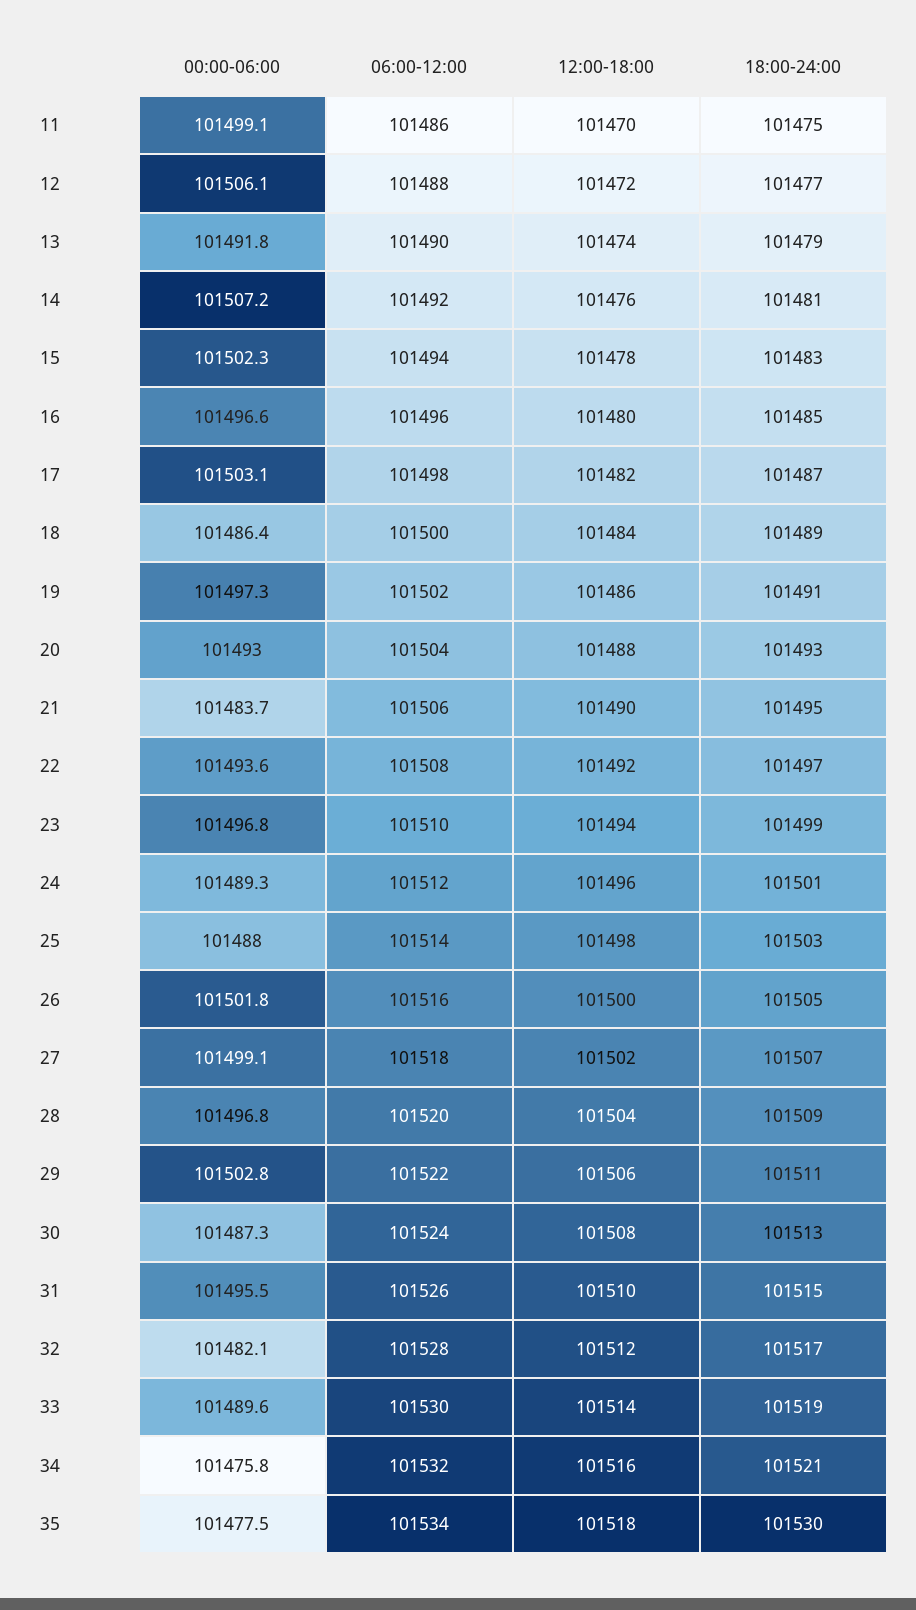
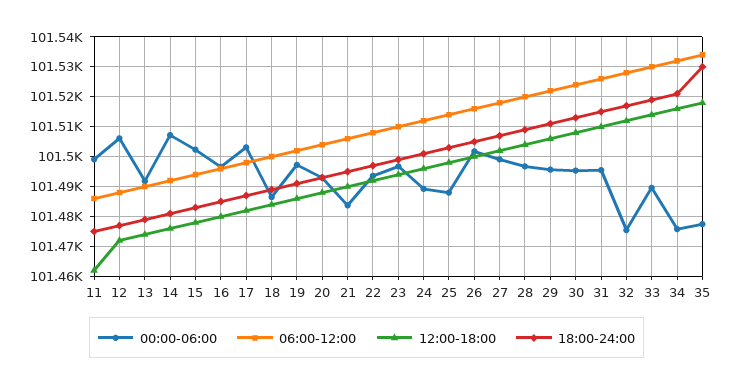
12:00-18:00, 11: 101470 -> 101462.5
00:00-06:00, 29: 101502.8 -> 101495
00:00-06:00, 30: 101487.3 -> 101495
00:00-06:00, 32: 101482.1 -> 101475

